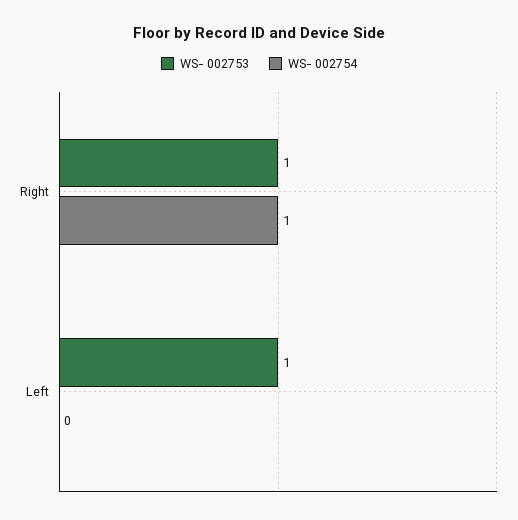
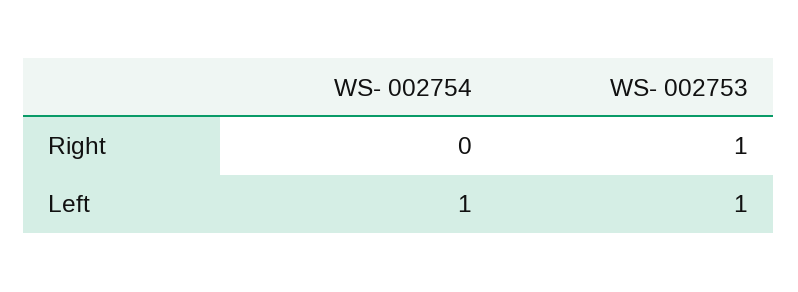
WS- 002754, Right: 1 -> 0
WS- 002754, Left: 0 -> 1

